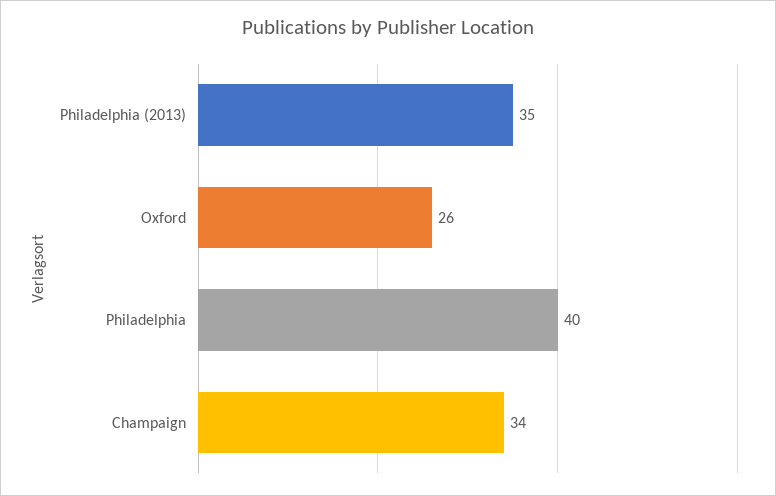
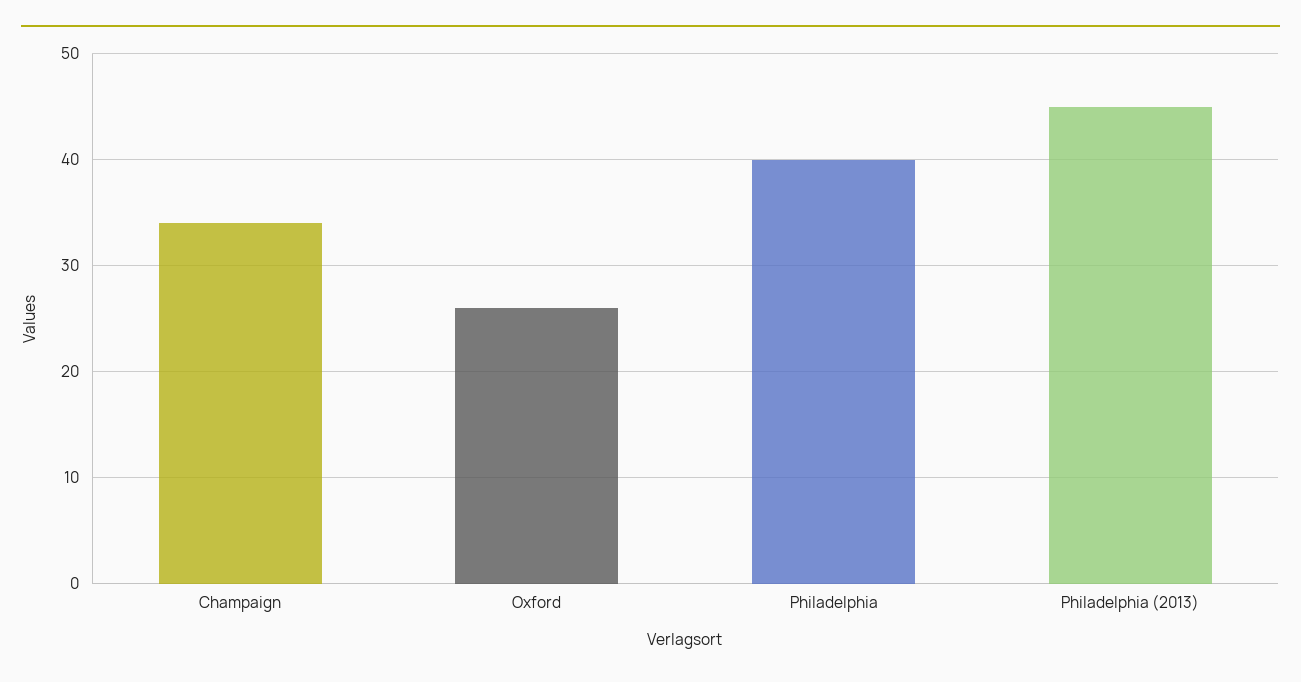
Philadelphia (2013): 35 -> 45

